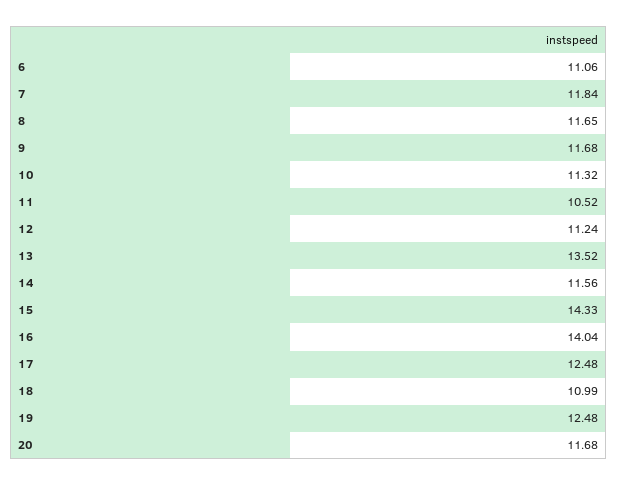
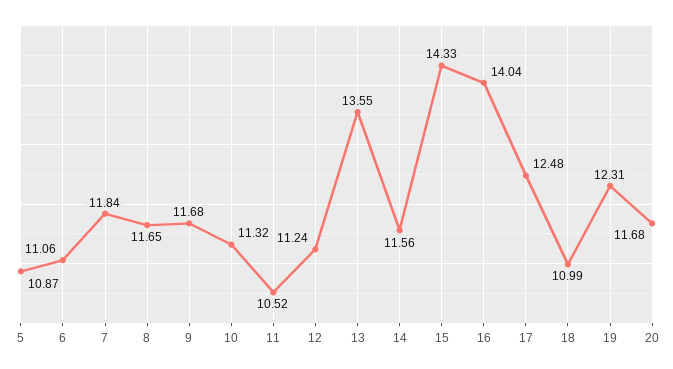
13: 13.52 -> 13.55
19: 12.48 -> 12.31
5: none -> 10.87

